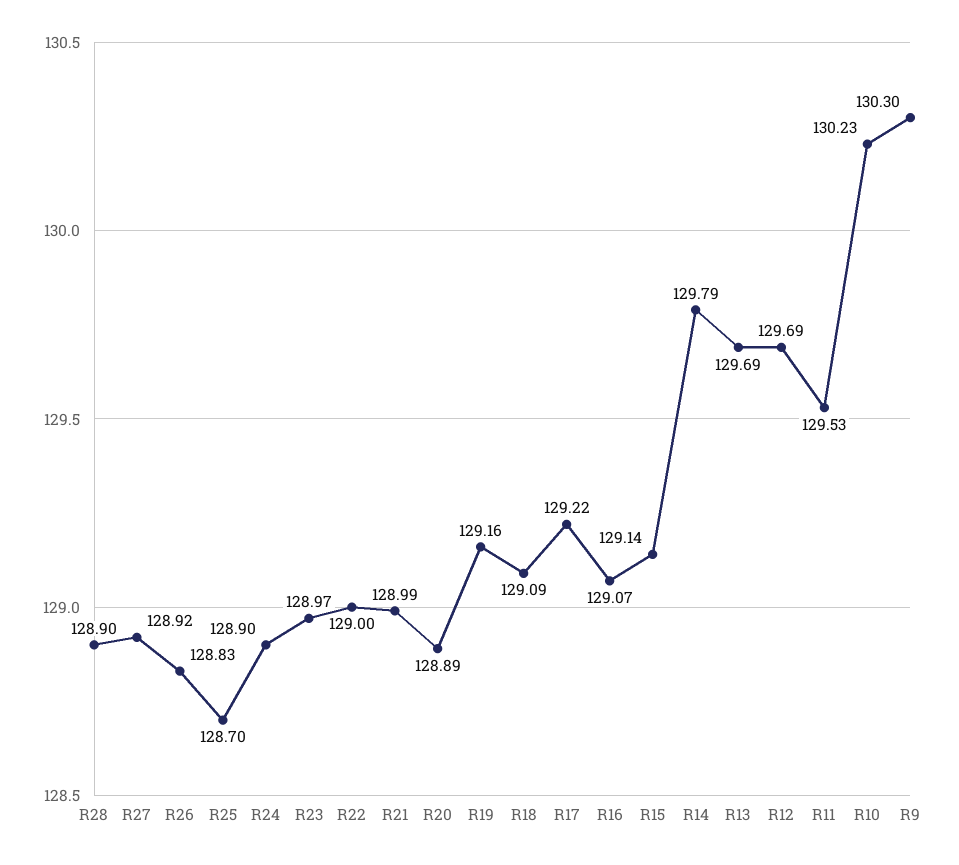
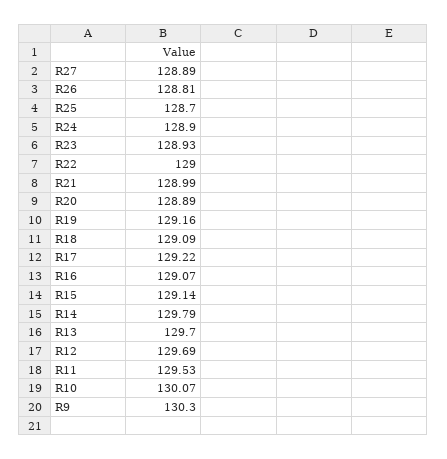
R28: 128.9 -> none
R27: 128.92 -> 128.89
R26: 128.83 -> 128.81
R23: 128.97 -> 128.93
R13: 129.69 -> 129.7
R10: 130.23 -> 130.07

